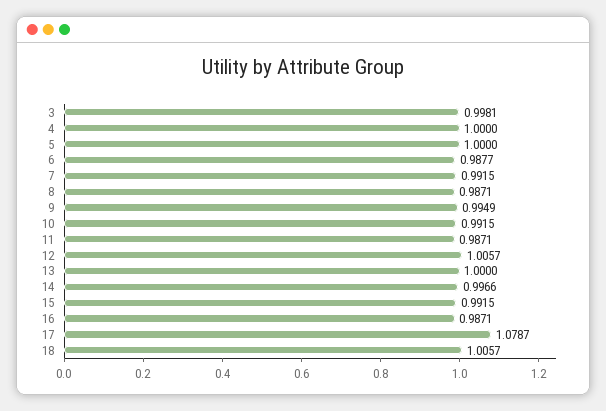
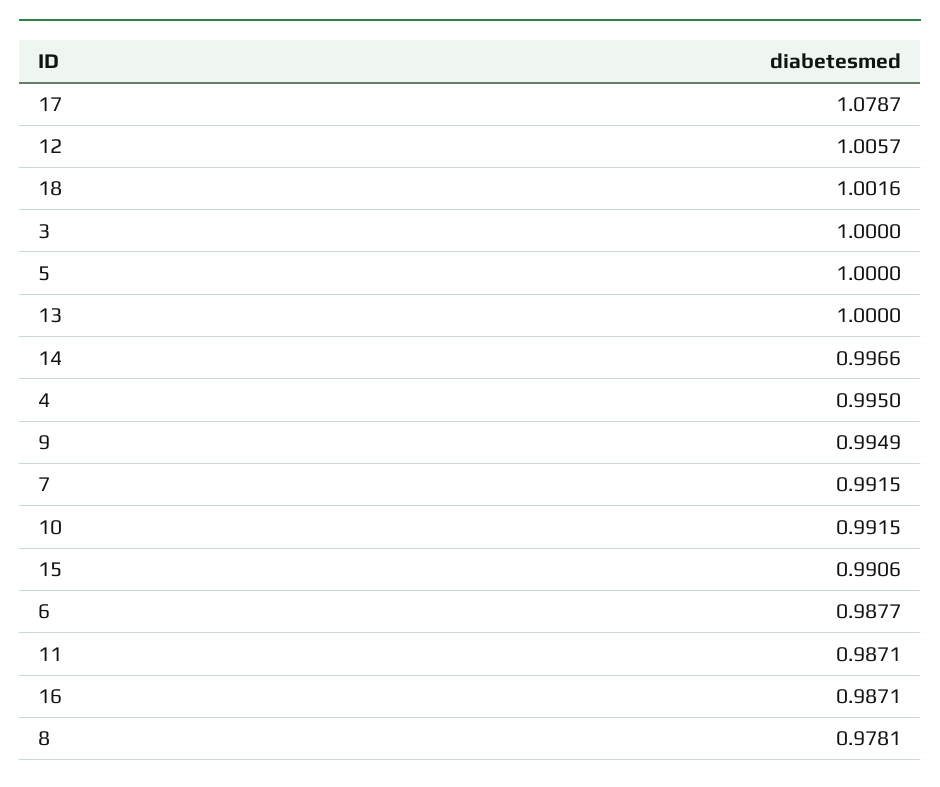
3: 0.9981 -> 1
4: 1 -> 0.995
8: 0.9871 -> 0.9781
15: 0.9915 -> 0.9906
18: 1.0057 -> 1.0016

